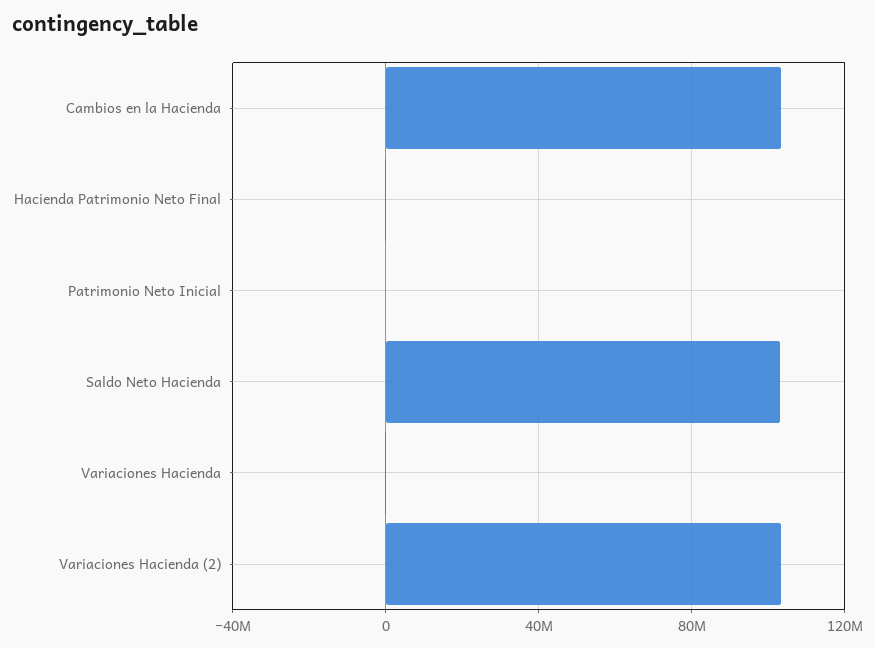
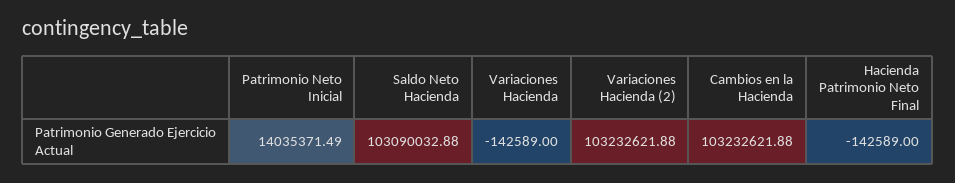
Patrimonio Neto Inicial: 0 -> 14035371.49

